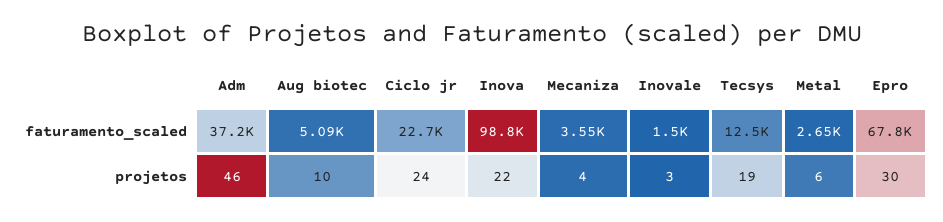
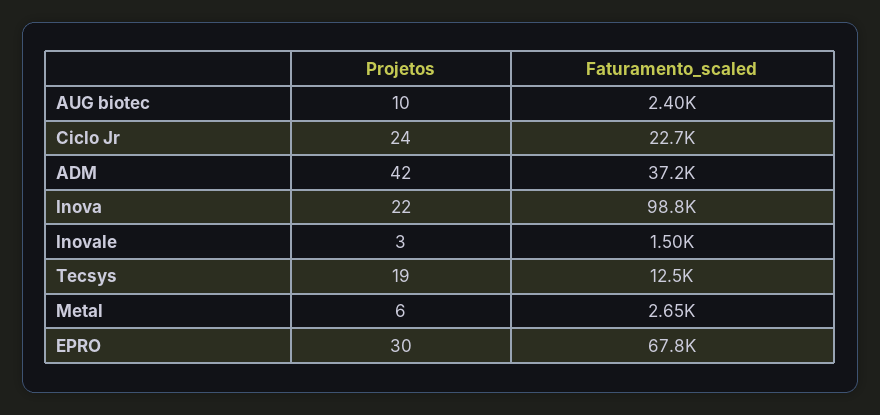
Aug biotec, faturamento_scaled: 5090 -> 2400
Mecaniza, faturamento_scaled: 3550 -> none
Adm, projetos: 46 -> 42
Mecaniza, projetos: 4 -> none

